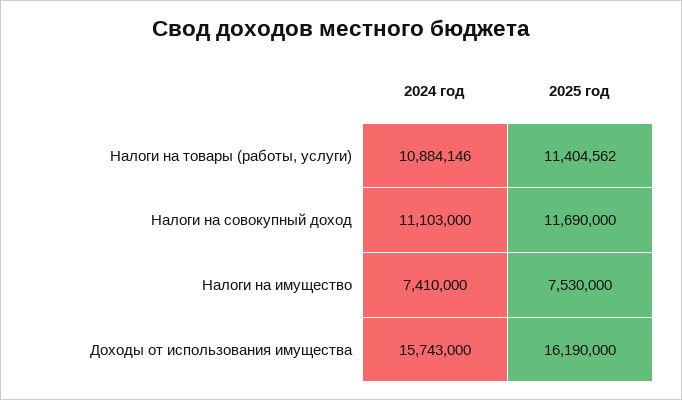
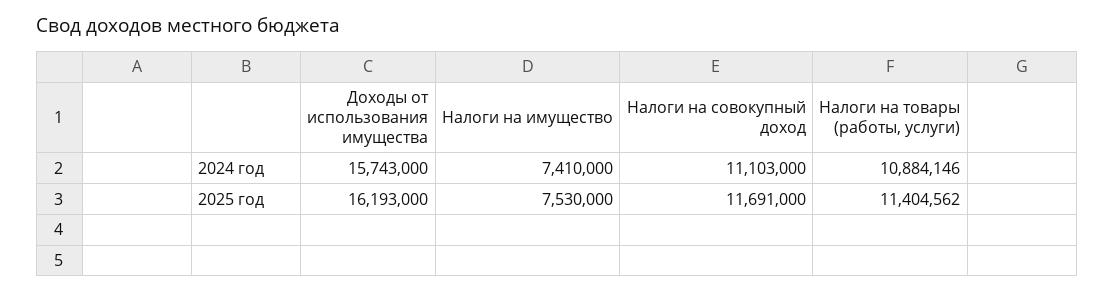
2025 год, Налоги на совокупный доход: 11690000 -> 11691000
2025 год, Доходы от использования имущества: 16190000 -> 16193000

